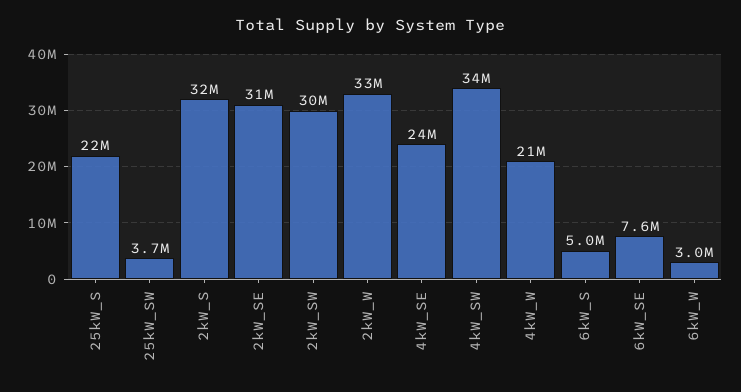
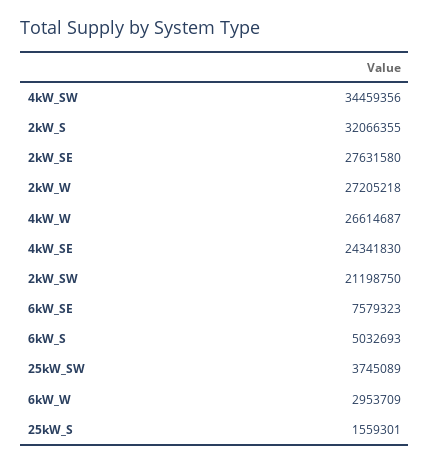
25kW_S: 22000000 -> 1559301
2kW_SE: 31000000 -> 27631580
2kW_SW: 30000000 -> 21198750
2kW_W: 33000000 -> 27205218
4kW_W: 21000000 -> 26614687

